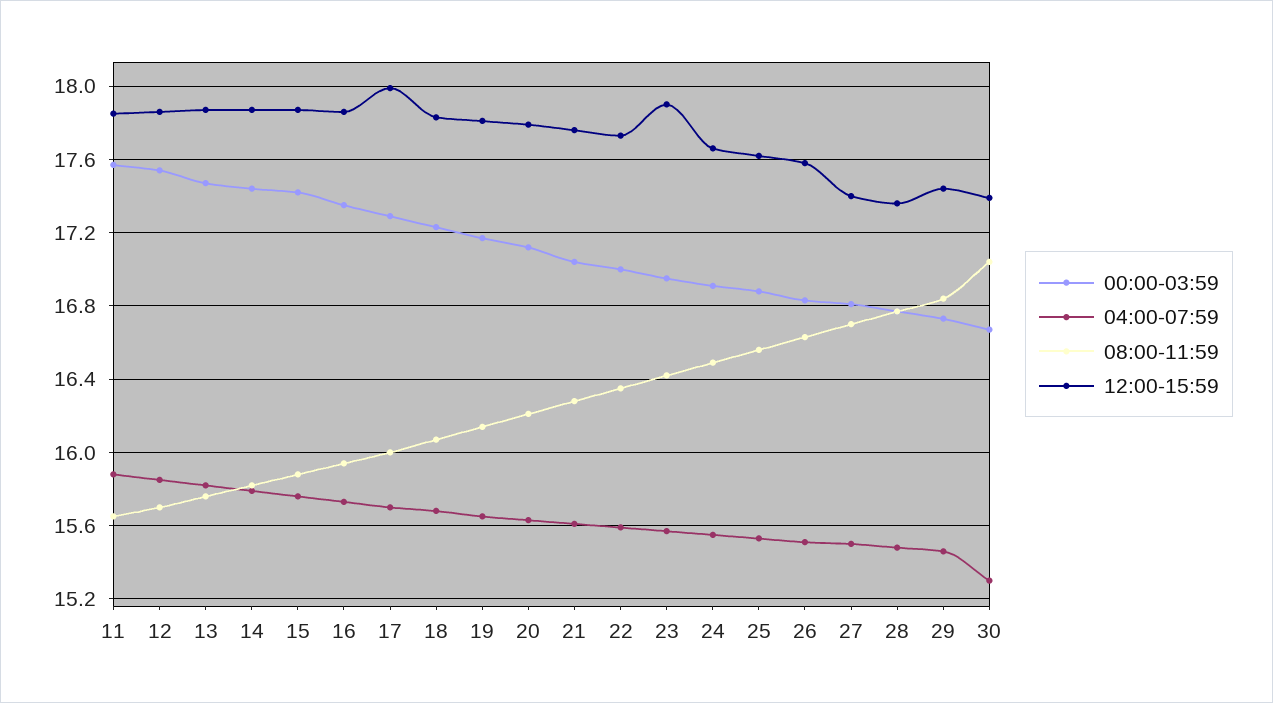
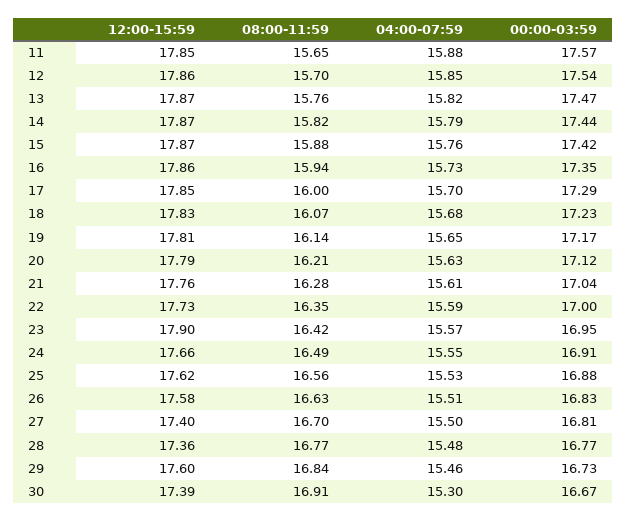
12:00-15:59, 17: 18 -> 17.85
12:00-15:59, 29: 17.45 -> 17.6
08:00-11:59, 30: 17.05 -> 16.91

